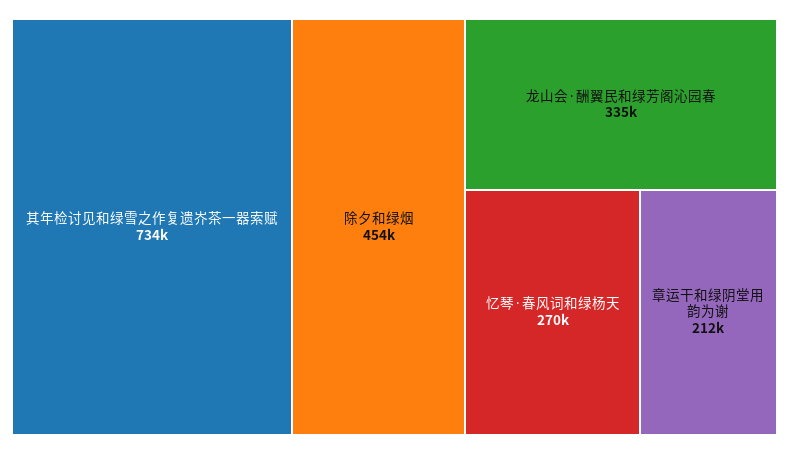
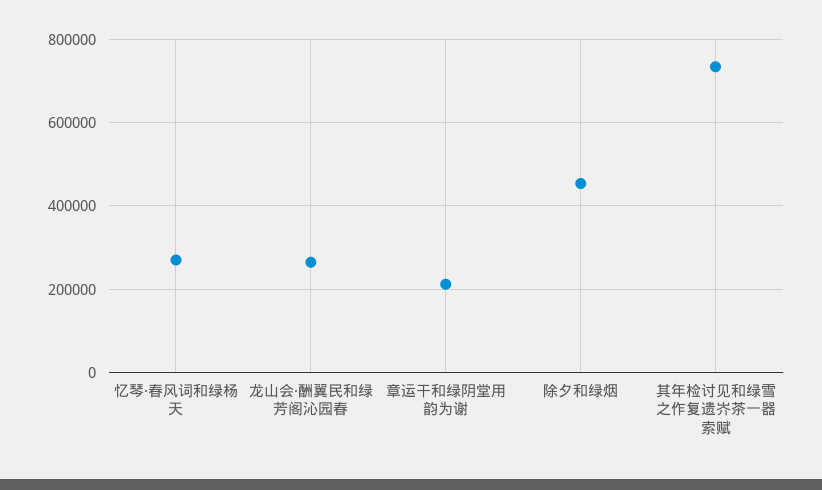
龙山会·酬翼民和绿芳阁沁园春: 335000 -> 260000

